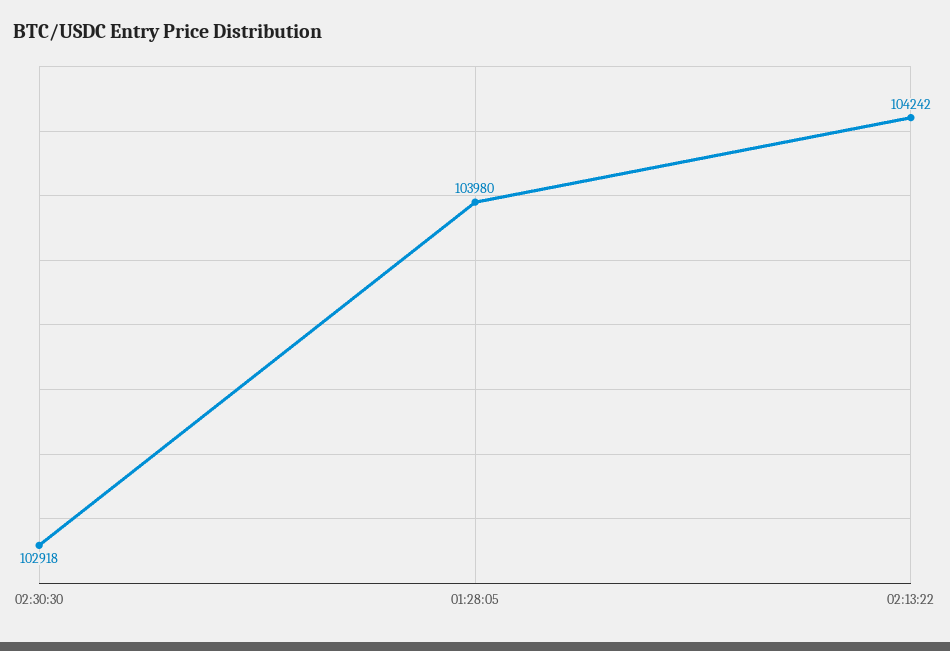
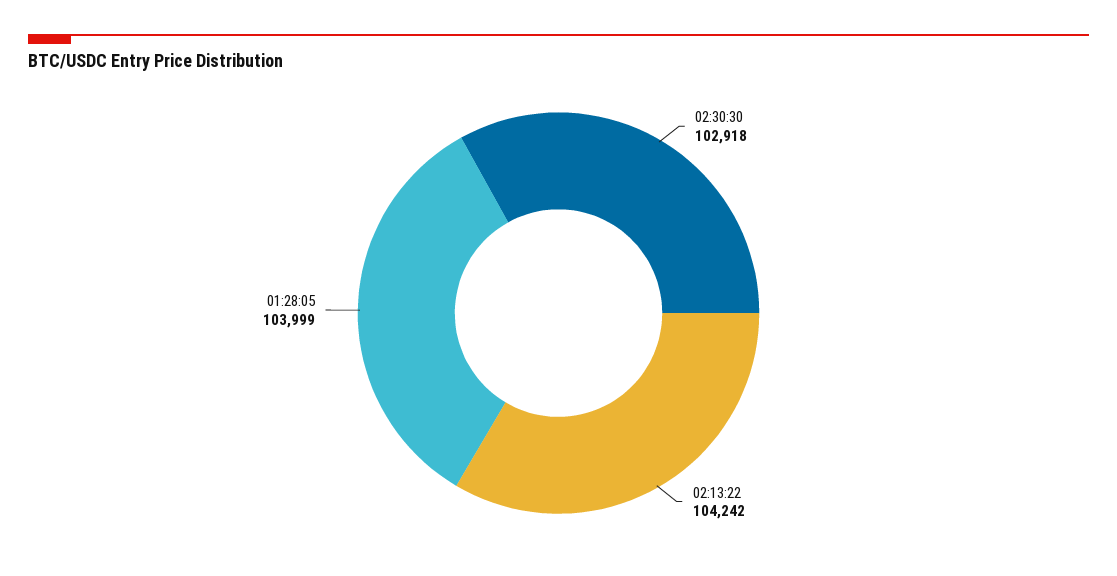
01:28:05: 103980 -> 103999

